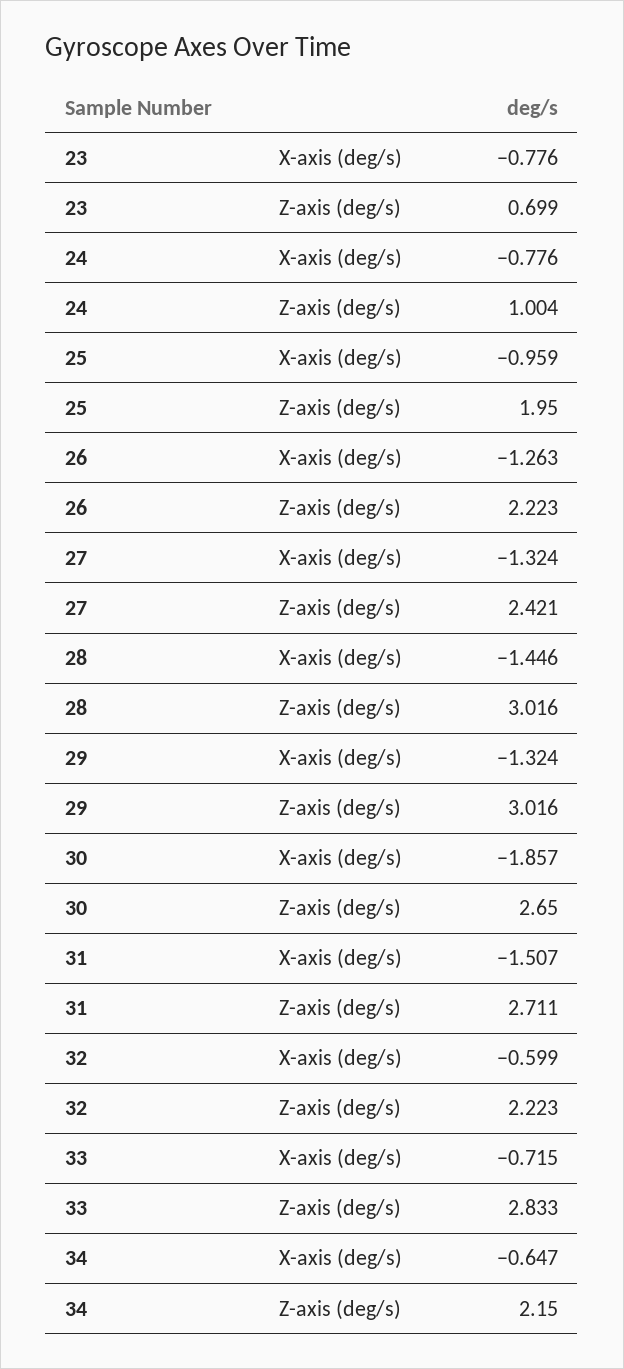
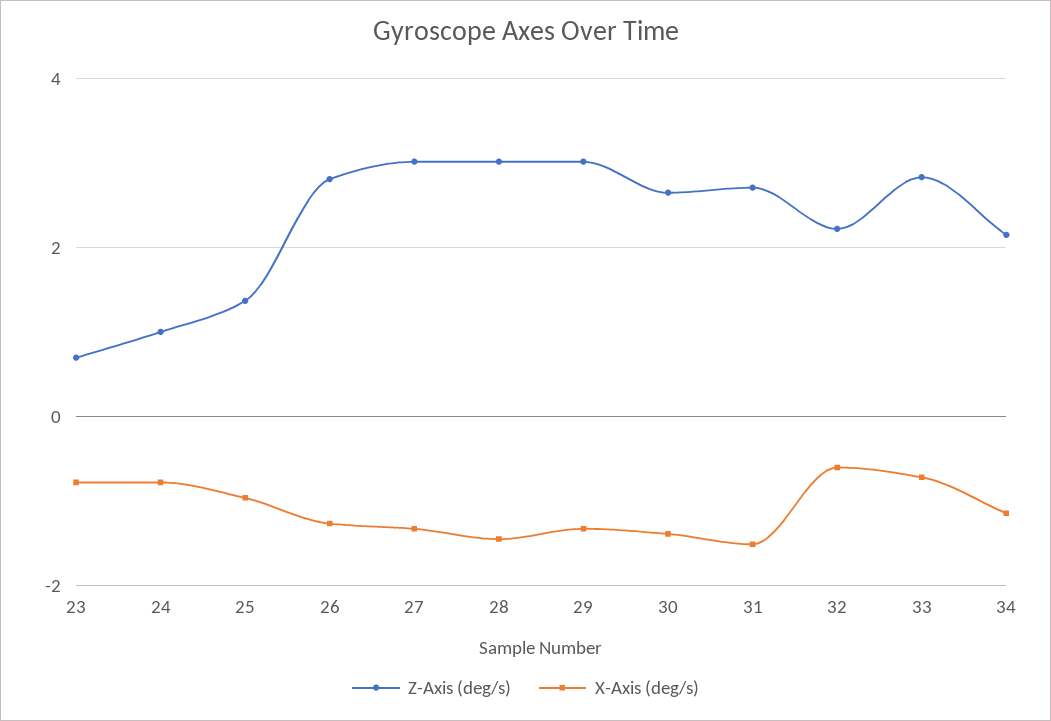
Z-axis (deg/s), 25: 1.95 -> 1.4
Z-axis (deg/s), 26: 2.223 -> 2.8
Z-axis (deg/s), 27: 2.421 -> 3
X-axis (deg/s), 30: -1.857 -> -1.4
X-axis (deg/s), 34: -0.647 -> -1.2

